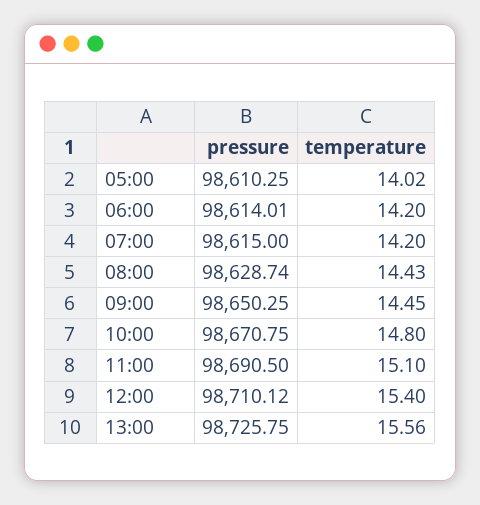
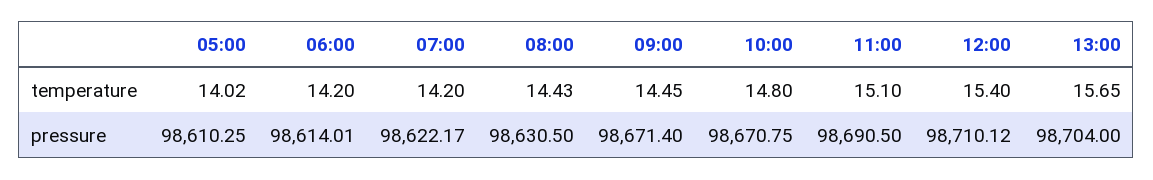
pressure, 07:00: 98615 -> 98622.17
pressure, 08:00: 98628.74 -> 98630.5
pressure, 09:00: 98650.25 -> 98671.4
pressure, 13:00: 98725.75 -> 98704
temperature, 13:00: 15.56 -> 15.65

